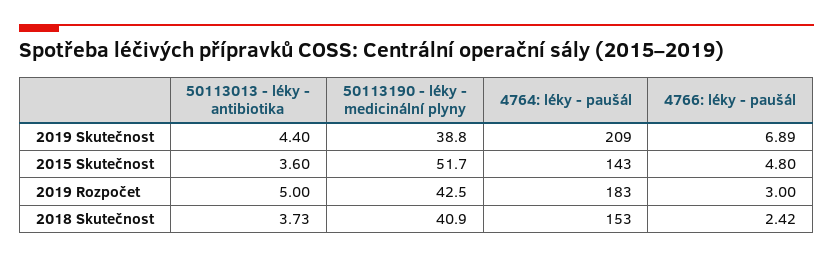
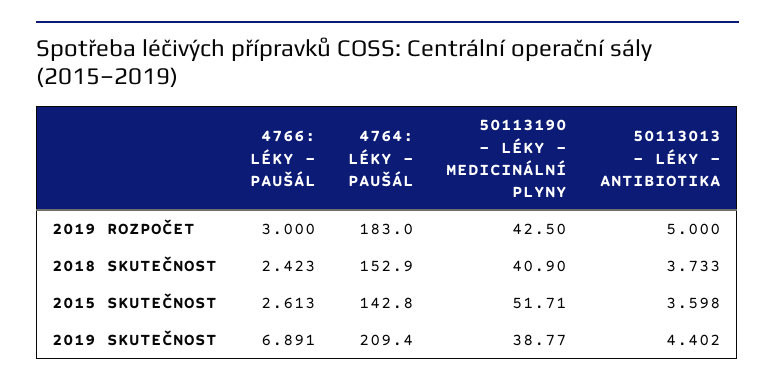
4766: léky - paušál, 2015 Skutečnost: 4.8 -> 2.613

